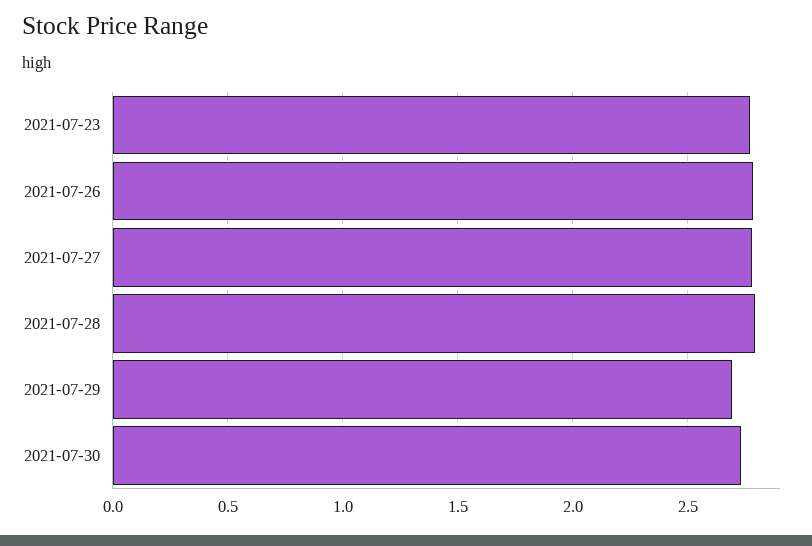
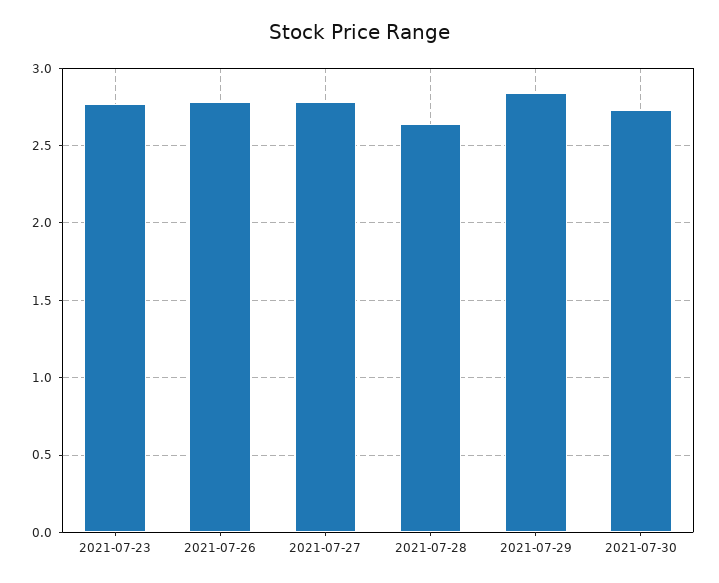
2021-07-28: 2.8 -> 2.65
2021-07-29: 2.7 -> 2.85

